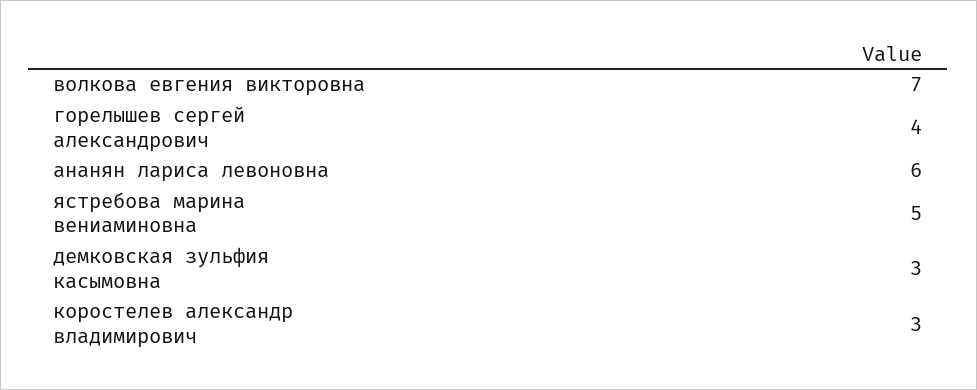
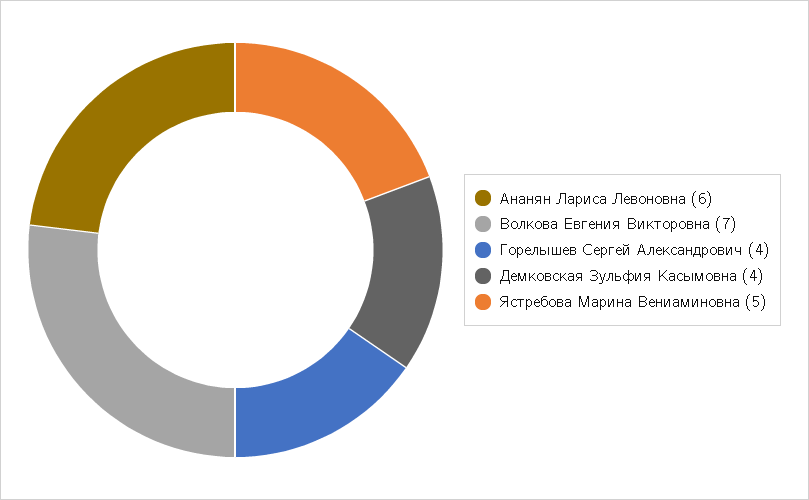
демковская зульфия касымовна: 3 -> 4
коростелев александр владимирович: 3 -> none

